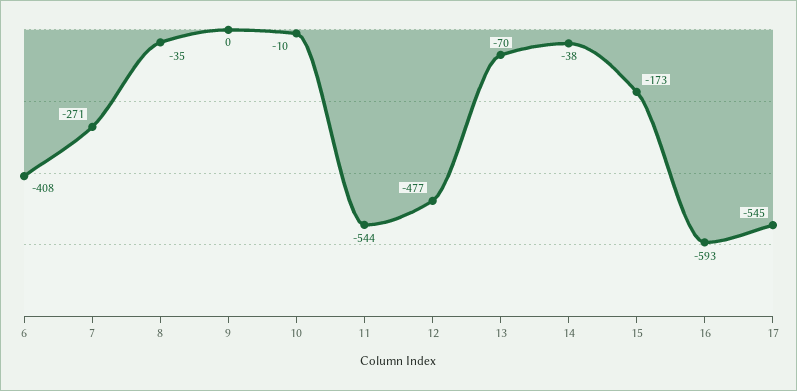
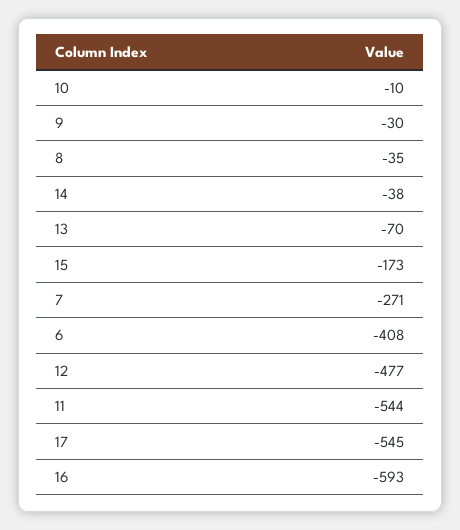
9: 0 -> -30

